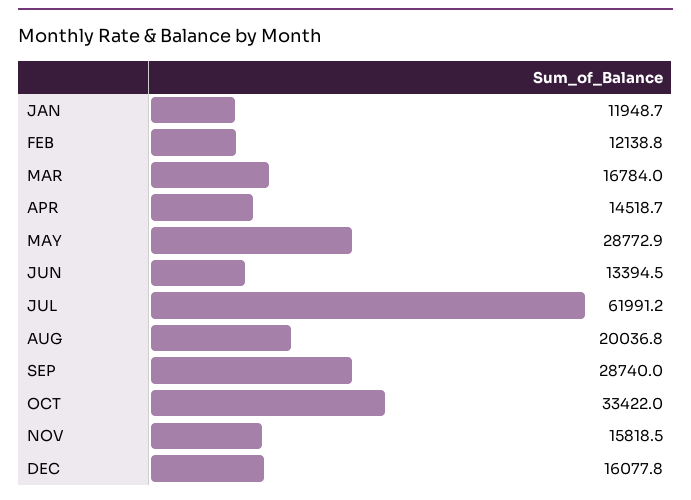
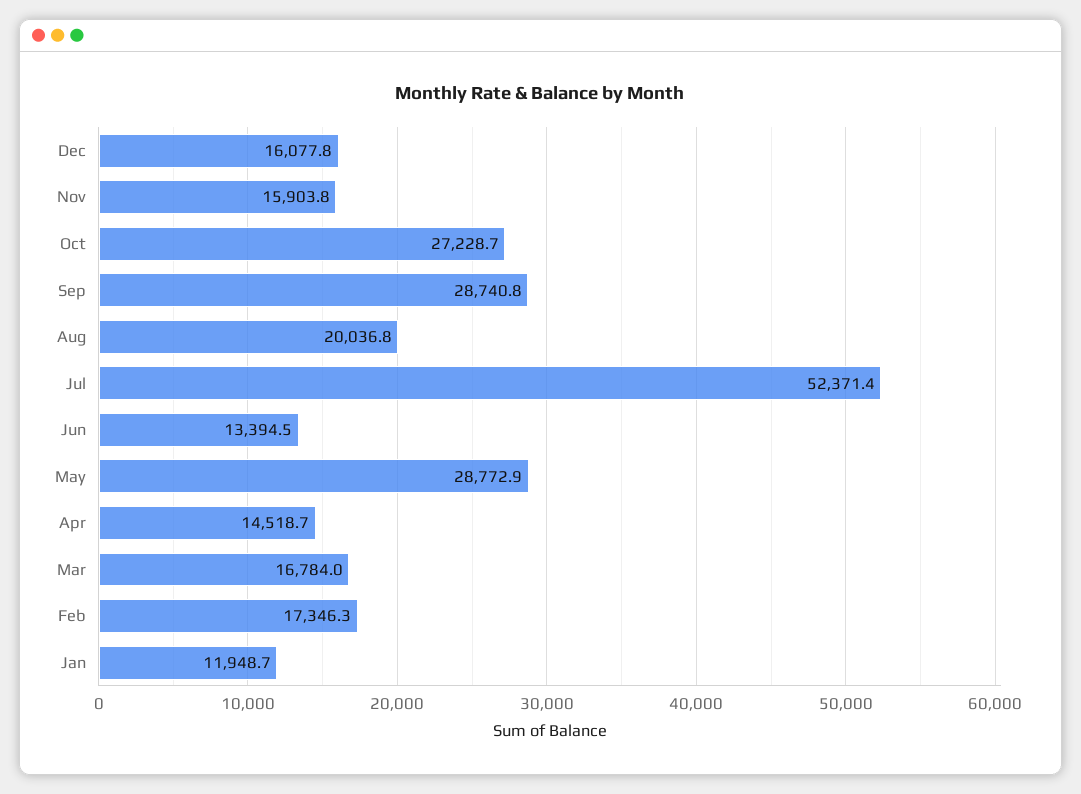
FEB: 12138.8 -> 17346.3
JUL: 61991.2 -> 52371.4
SEP: 28740 -> 28740.8
OCT: 33422 -> 27228.7
NOV: 15818.5 -> 15903.8

